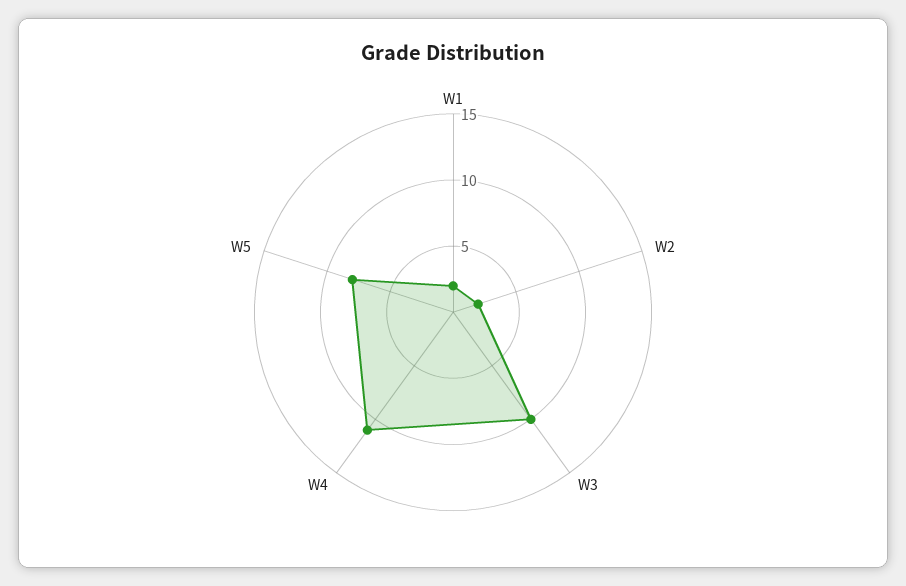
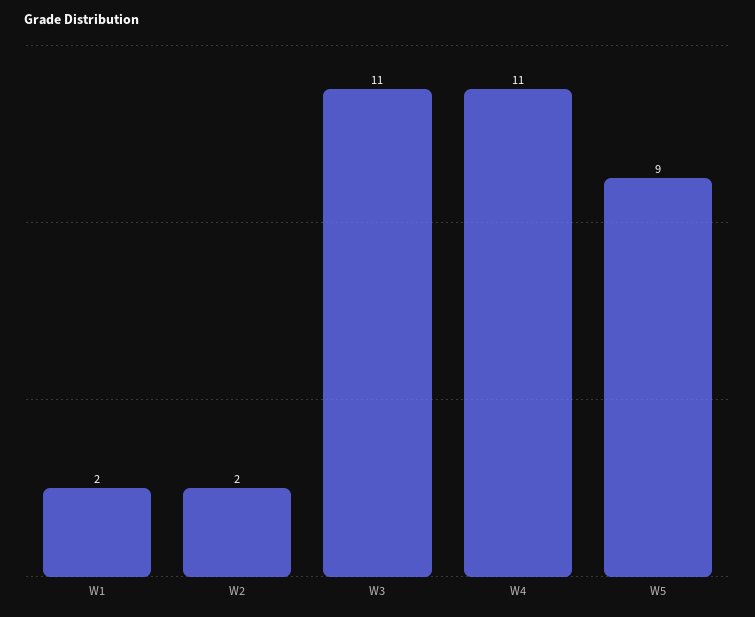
W3: 10 -> 11
W5: 8 -> 9

